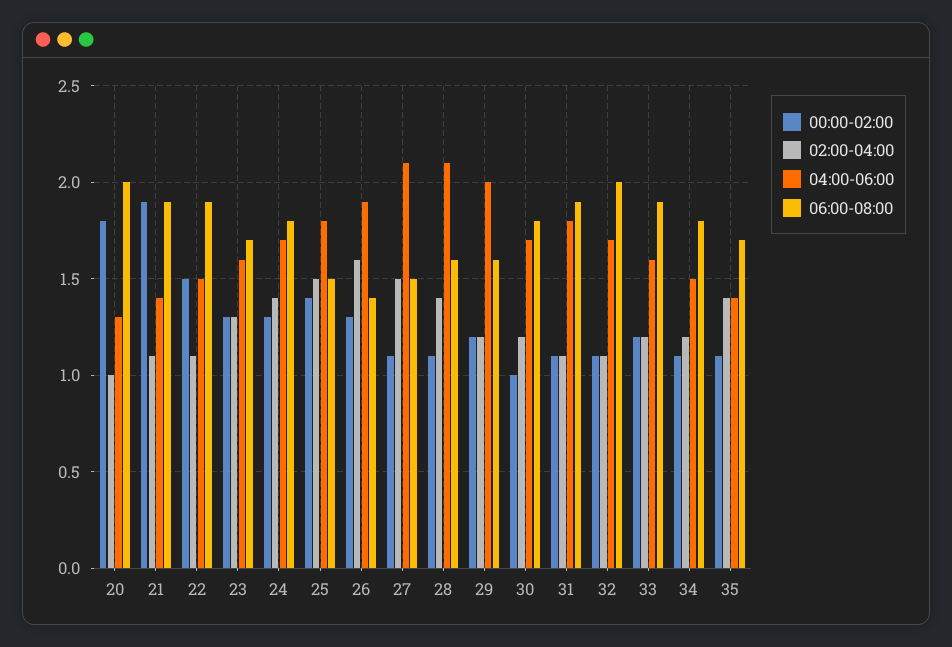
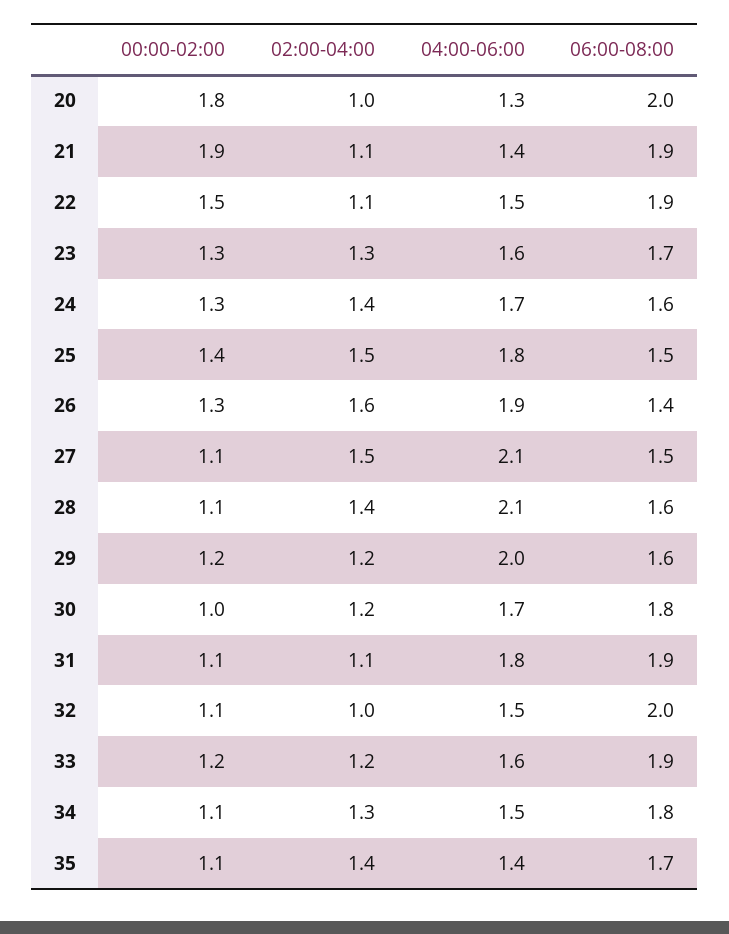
06:00-08:00, 24: 1.8 -> 1.6
02:00-04:00, 32: 1.1 -> 1
04:00-06:00, 32: 1.7 -> 1.5
02:00-04:00, 34: 1.2 -> 1.3

